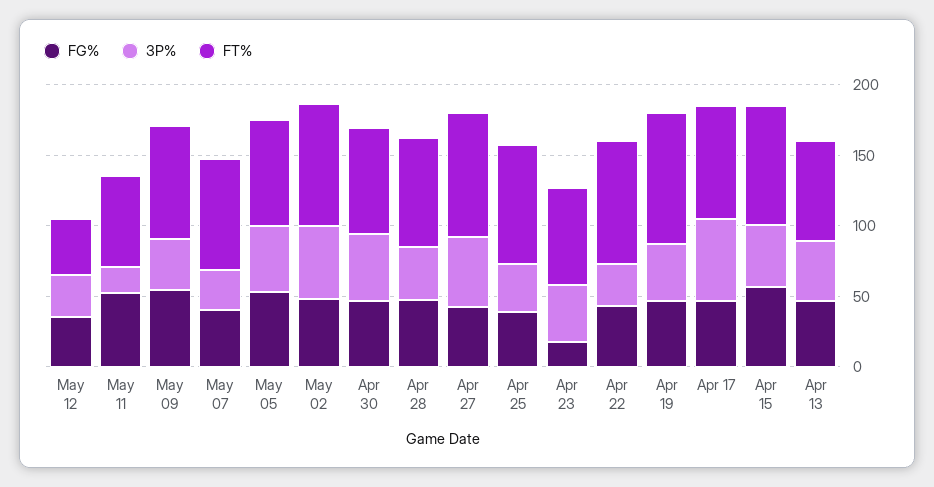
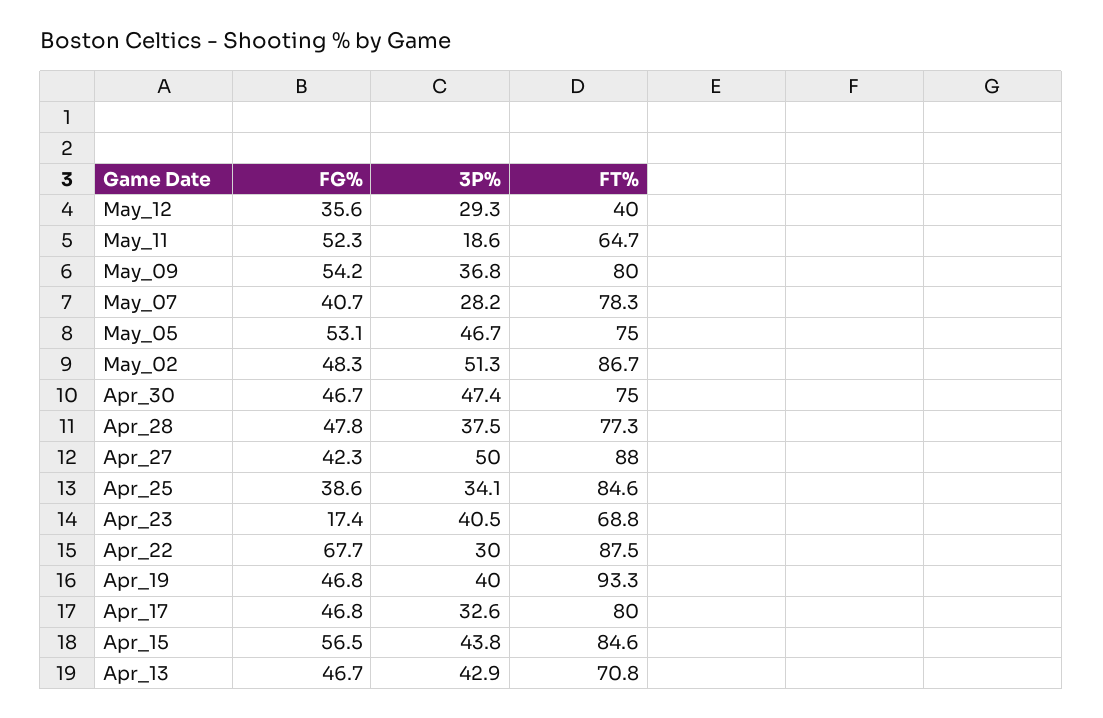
FG%, Apr 22: 40 -> 67.7
3P%, Apr 17: 60 -> 32.6

